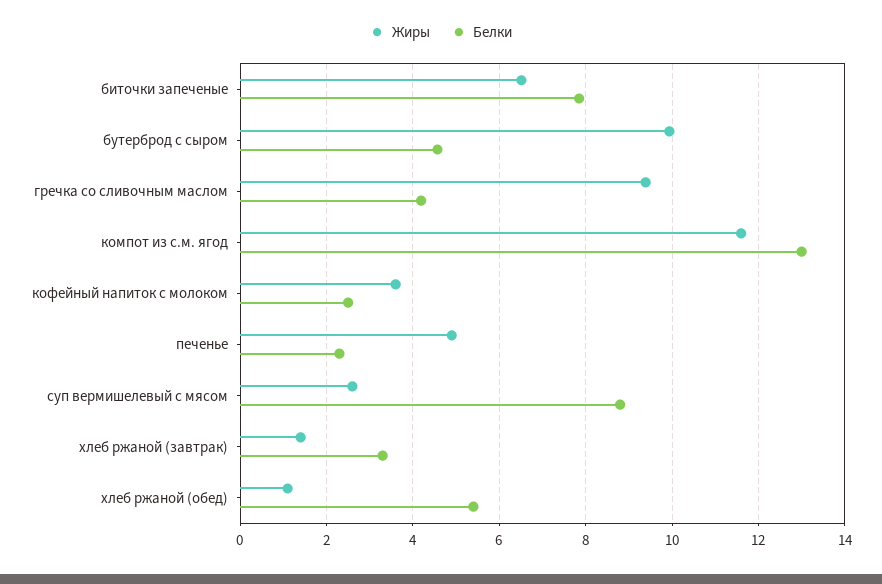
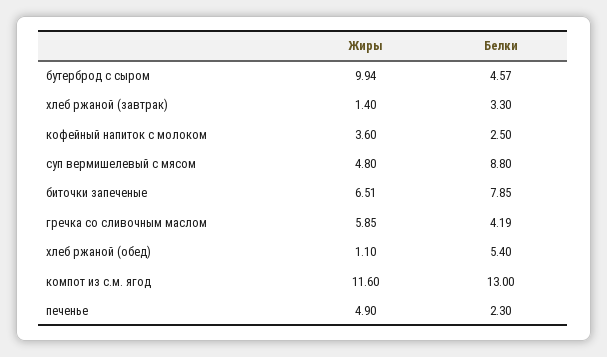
Жиры, гречка со сливочным маслом: 9.4 -> 5.85
Жиры, суп вермишелевый с мясом: 2.6 -> 4.8

